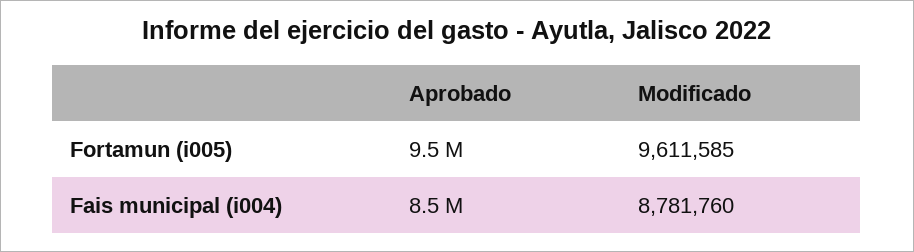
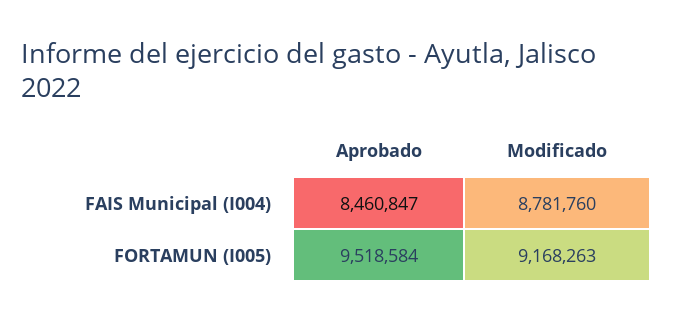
Modificado, Fortamun (i005): 9611585 -> 9168263

